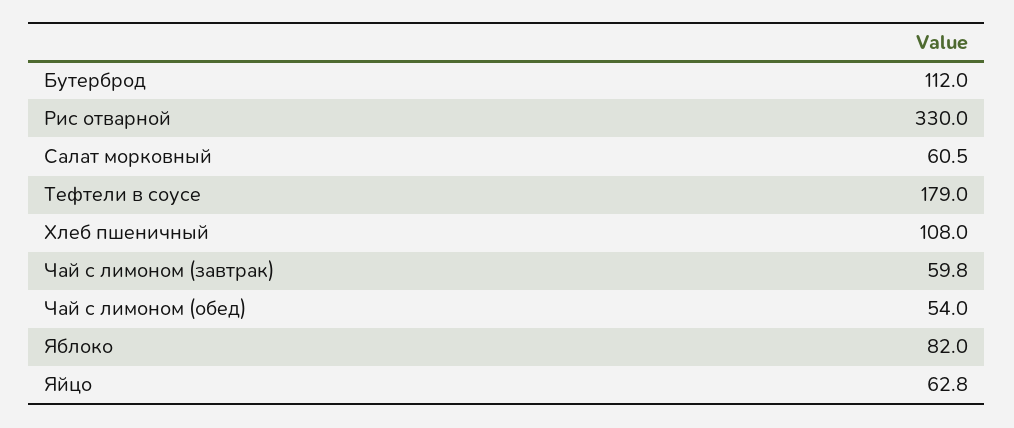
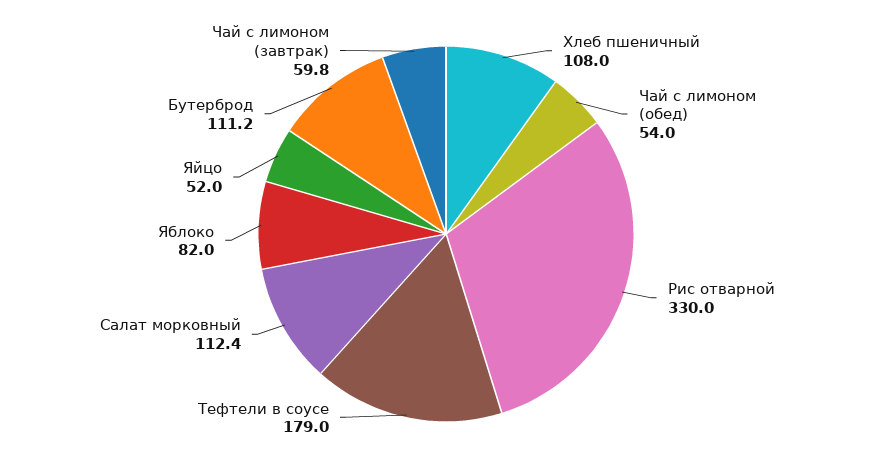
Бутерброд: 112 -> 111.2
Салат морковный: 60.5 -> 112.4
Яйцо: 62.8 -> 52

